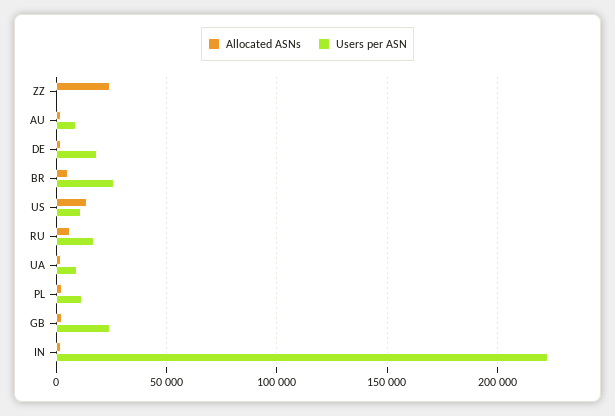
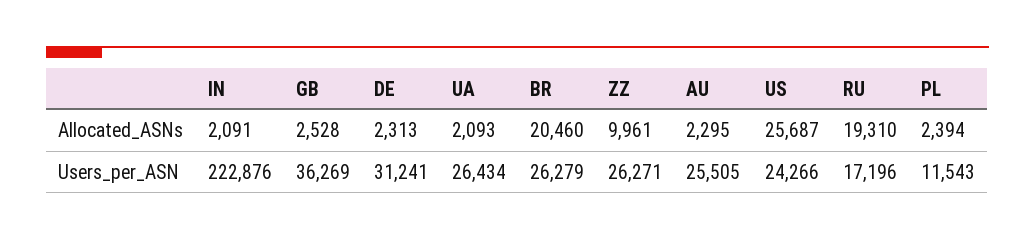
Allocated ASNs, ZZ: 25000 -> 9961
Users per ASN, ZZ: 0 -> 26271
Users per ASN, AU: 10000 -> 25505
Users per ASN, DE: 20000 -> 31241
Allocated ASNs, BR: 5000 -> 20460
Allocated ASNs, US: 15000 -> 25687
Users per ASN, US: 10000 -> 24266
Allocated ASNs, RU: 5000 -> 19310
Users per ASN, UA: 10000 -> 26434
Users per ASN, GB: 25000 -> 36269

